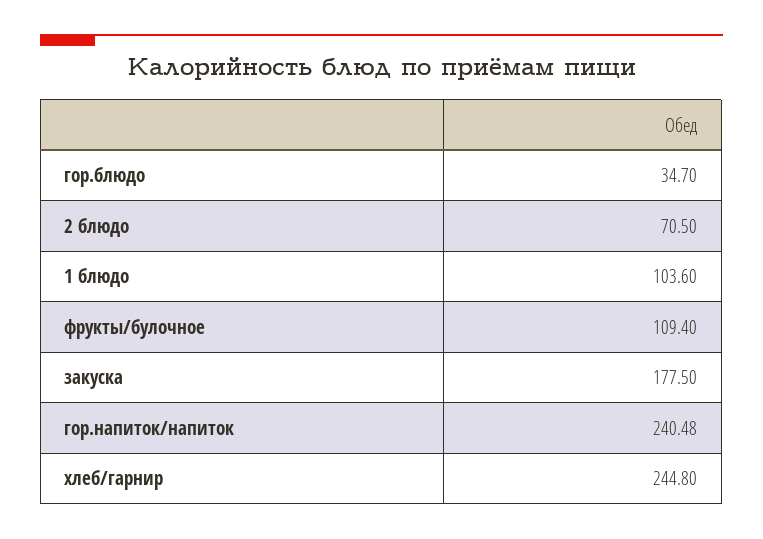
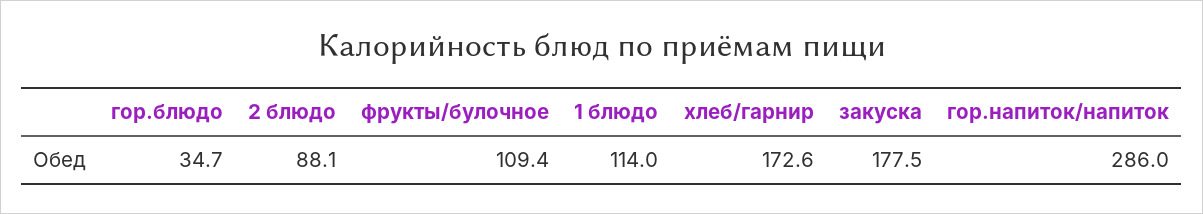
2 блюдо: 70.5 -> 88.1
1 блюдо: 103.6 -> 114
гор.напиток/напиток: 240.48 -> 286
хлеб/гарнир: 244.8 -> 172.6

